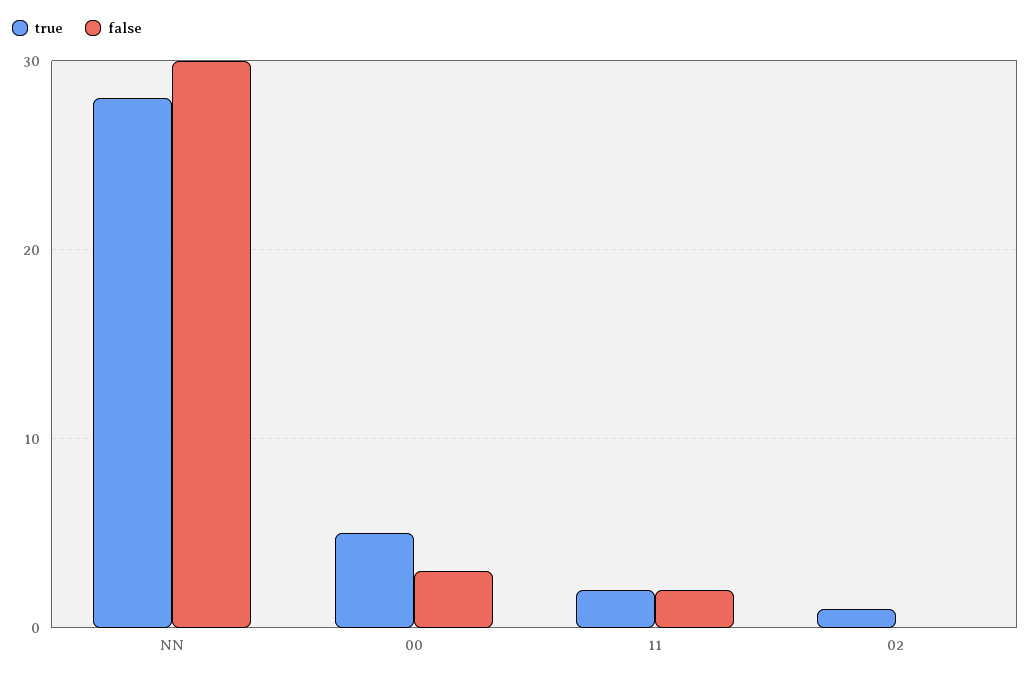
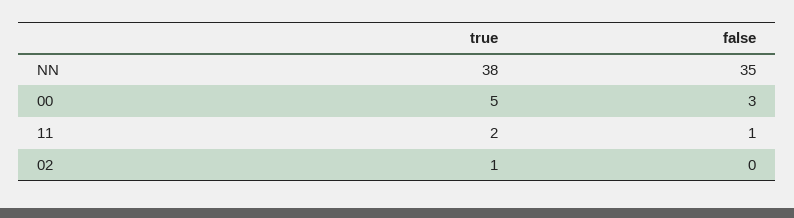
true, NN: 28 -> 38
false, NN: 30 -> 35
false, 11: 2 -> 1

